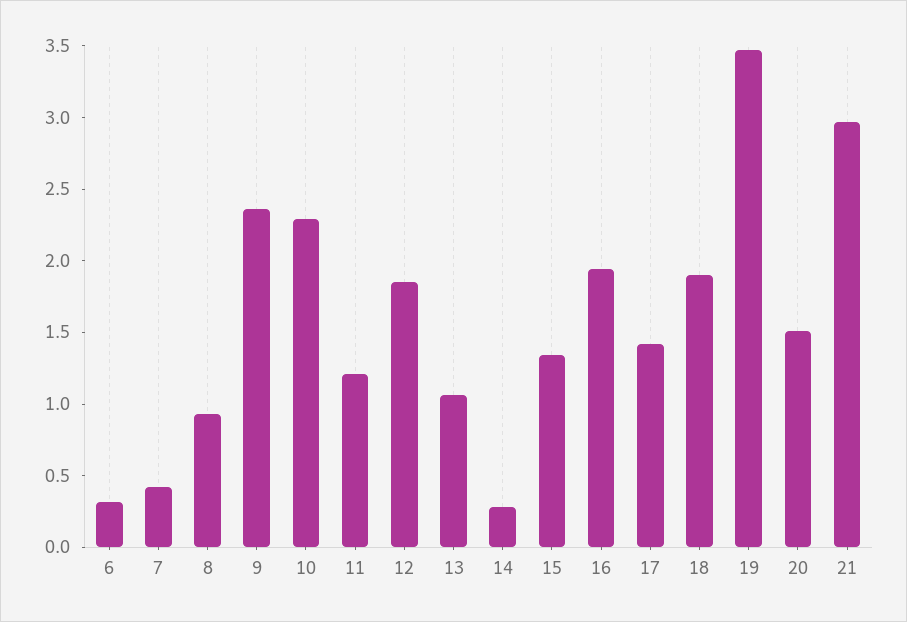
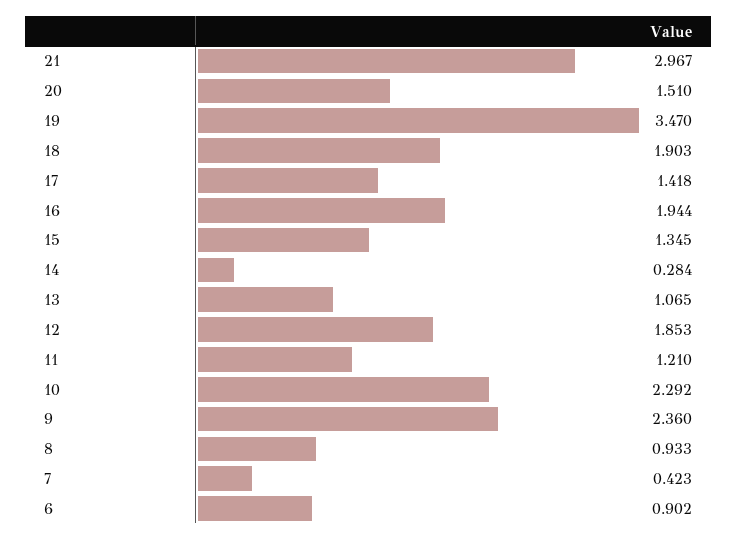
6: 0.3 -> 0.902

